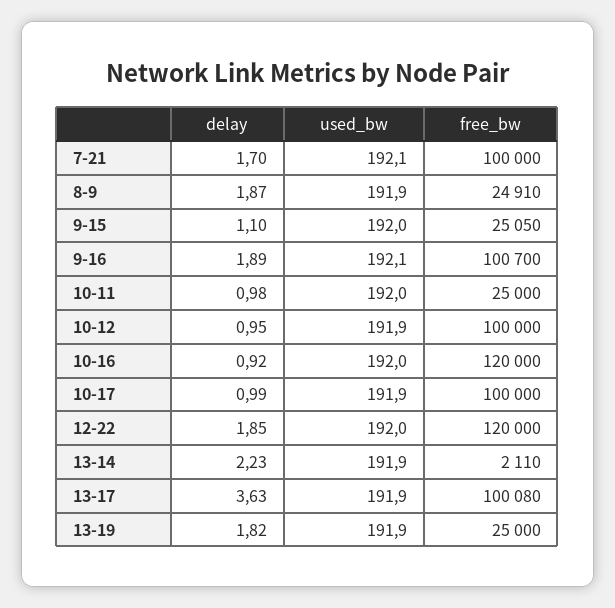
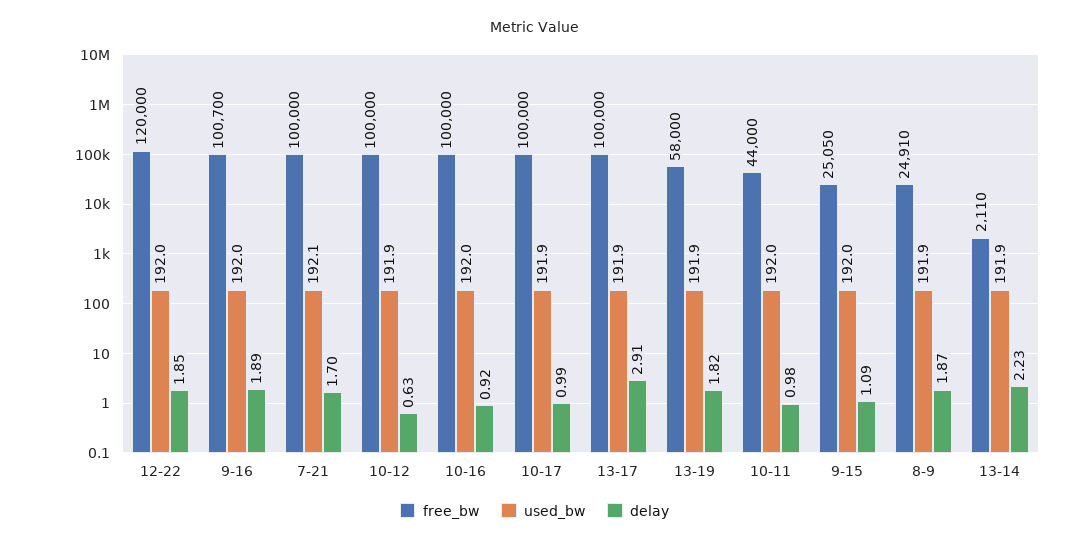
delay, 9-15: 1.1 -> 1.09
used_bw, 9-16: 192.1 -> 192
free_bw, 10-11: 25000 -> 44000
delay, 10-12: 0.95 -> 0.63
free_bw, 10-16: 120000 -> 100000
delay, 13-17: 3.63 -> 2.91
free_bw, 13-17: 100080 -> 100000
free_bw, 13-19: 25000 -> 58000

